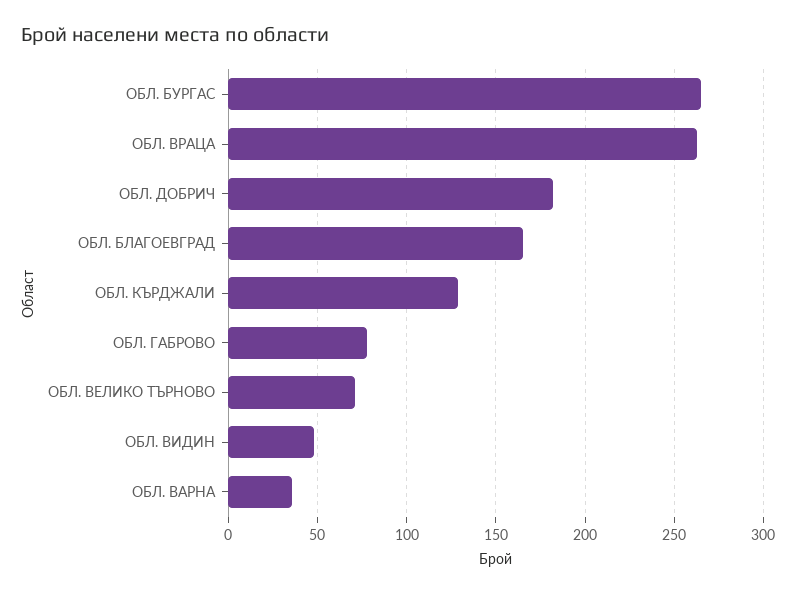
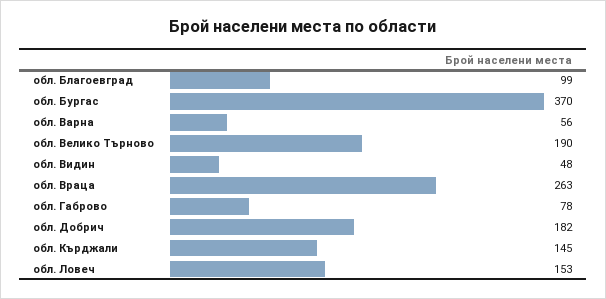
ОБЛ. БУРГАС: 265 -> 370
ОБЛ. БЛАГОЕВГРАД: 165 -> 99
ОБЛ. КЪРДЖАЛИ: 130 -> 145
ОБЛ. ВЕЛИКО ТЪРНОВО: 70 -> 190
ОБЛ. ВАРНА: 35 -> 56
обл. Ловеч: none -> 153

